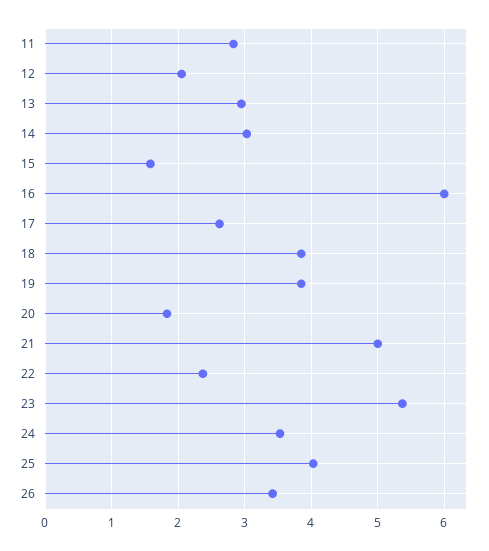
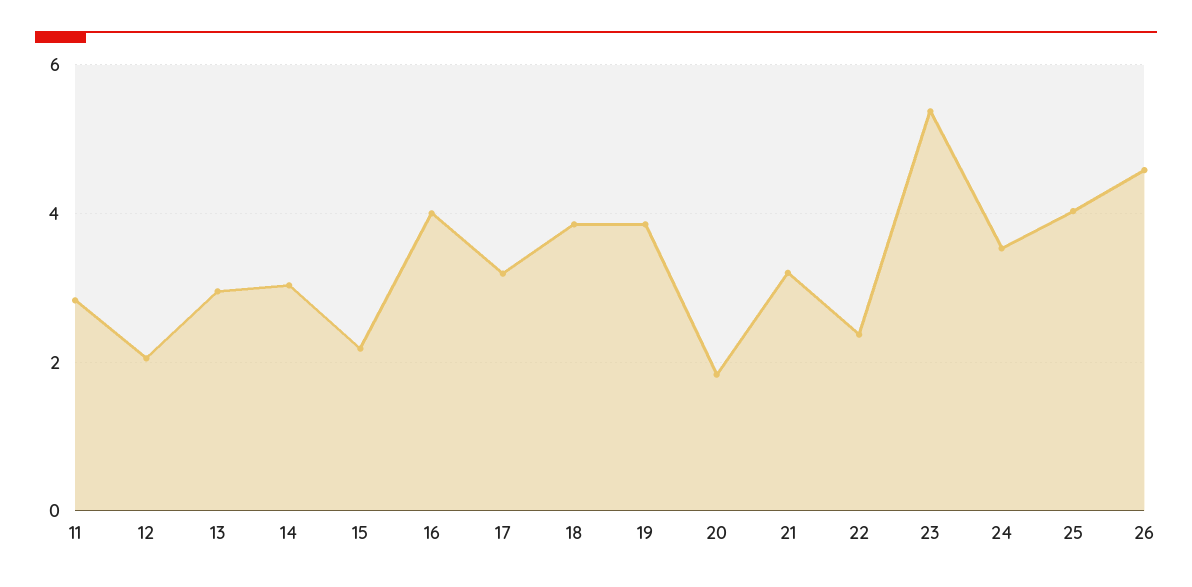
15: 1.6 -> 2.2
16: 6 -> 4
17: 2.6 -> 3.2
21: 5 -> 3.2
26: 3.4 -> 4.6

